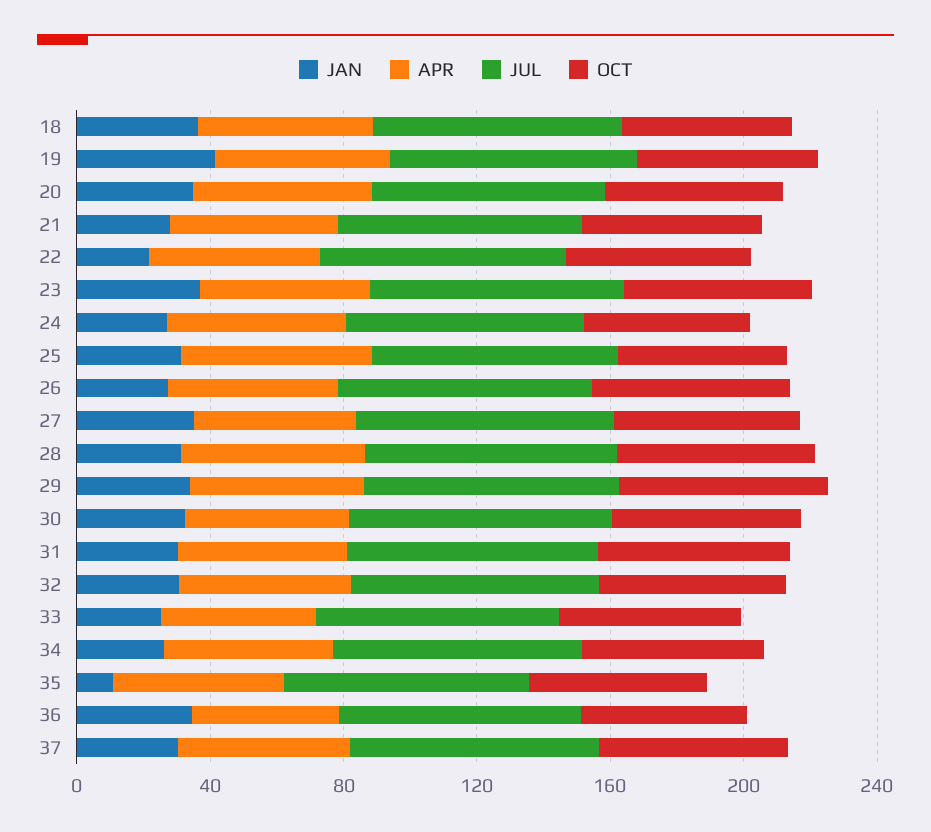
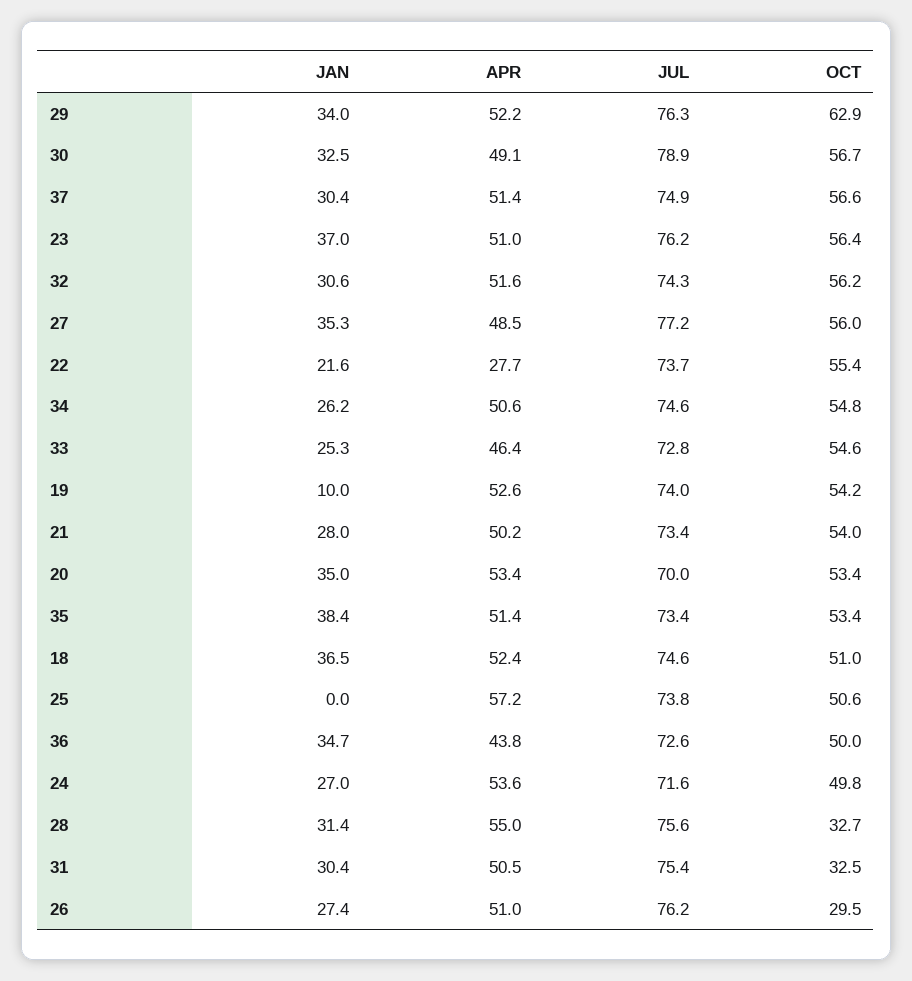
JAN, 19: 40 -> 10
APR, 22: 50 -> 27.7
JAN, 25: 30 -> 0
OCT, 26: 60 -> 29.5
OCT, 28: 60 -> 32.7
OCT, 31: 60 -> 32.5
JAN, 35: 10 -> 38.4

